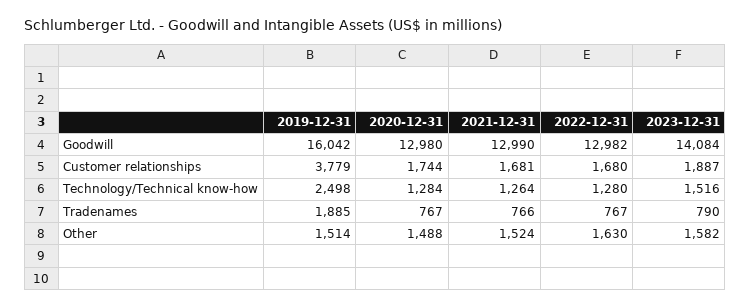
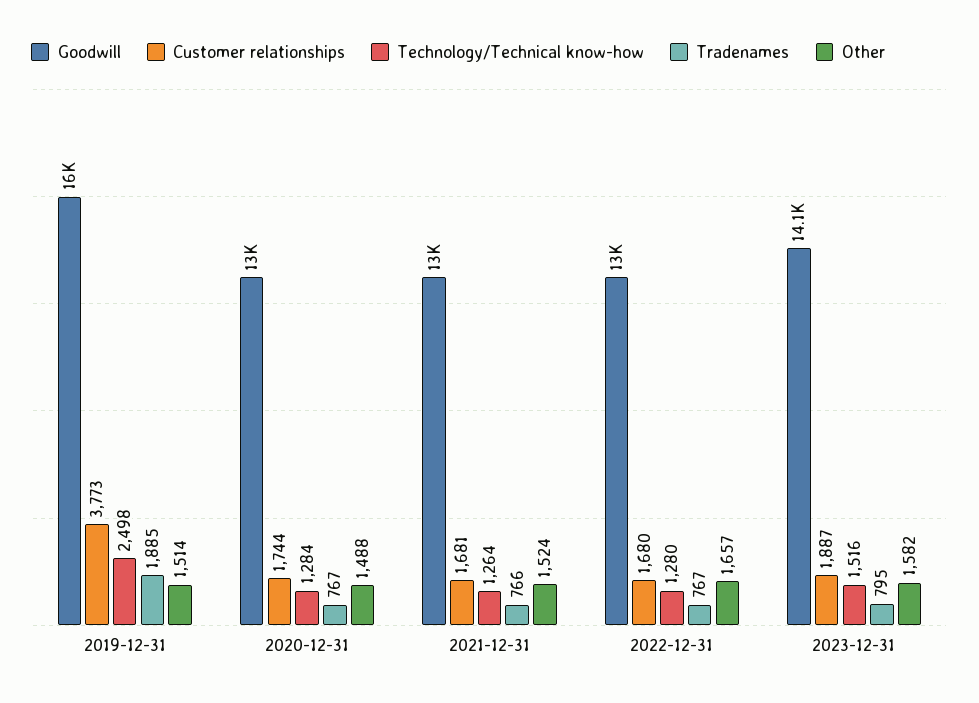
Customer relationships, 2019-12-31: 3779 -> 3773
Tradenames, 2023-12-31: 790 -> 795
Other, 2022-12-31: 1630 -> 1657

